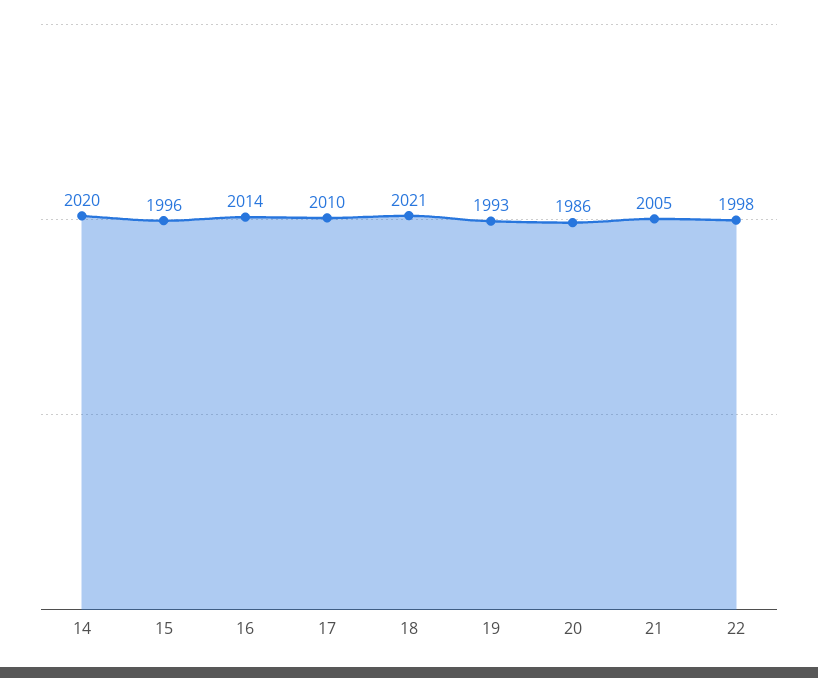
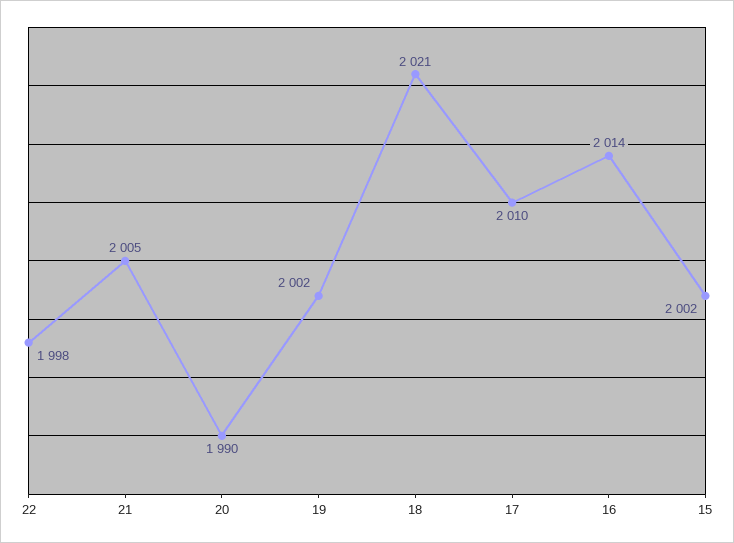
14: 2020 -> none
15: 1996 -> 2002
19: 1993 -> 2002
20: 1986 -> 1990

